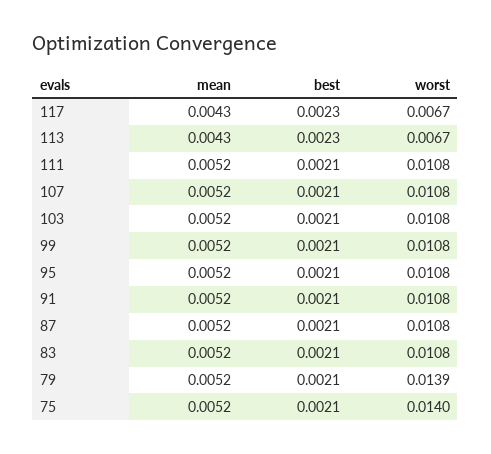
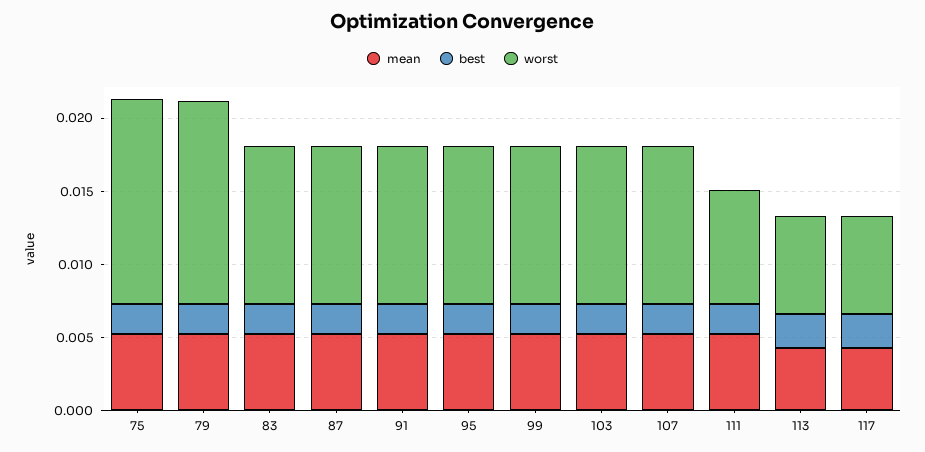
worst, 111: 0.0108 -> 0.008

